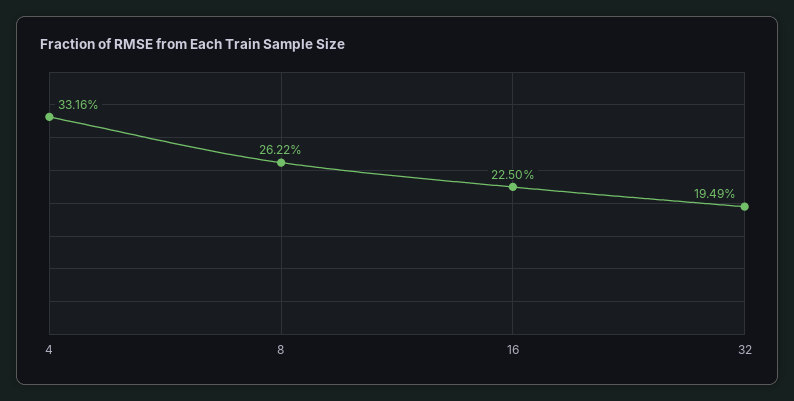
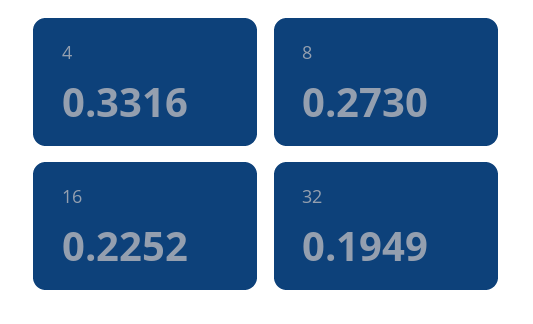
8: 0.2622 -> 0.273
16: 0.225 -> 0.2252

